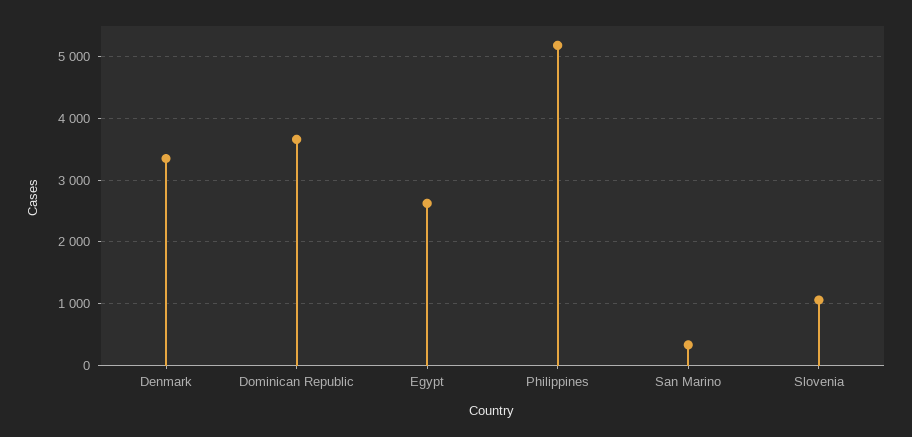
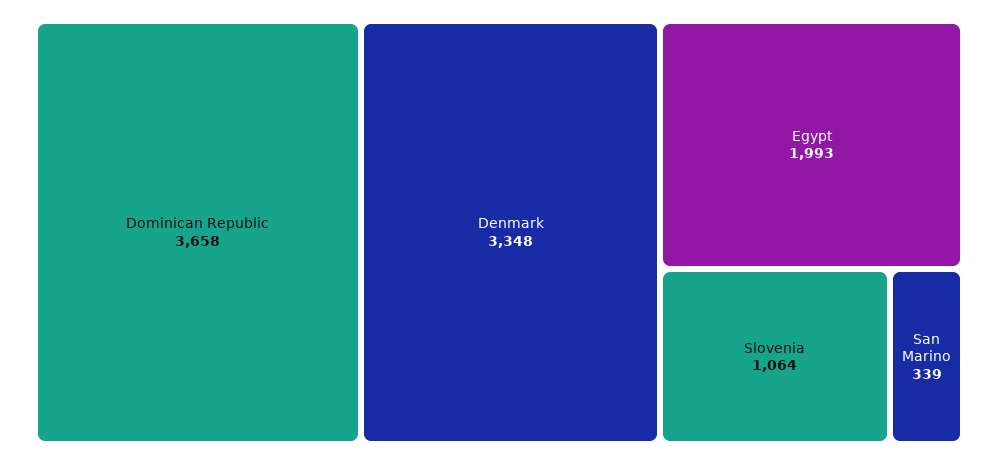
Egypt: 2600 -> 1993
Philippines: 5200 -> none

